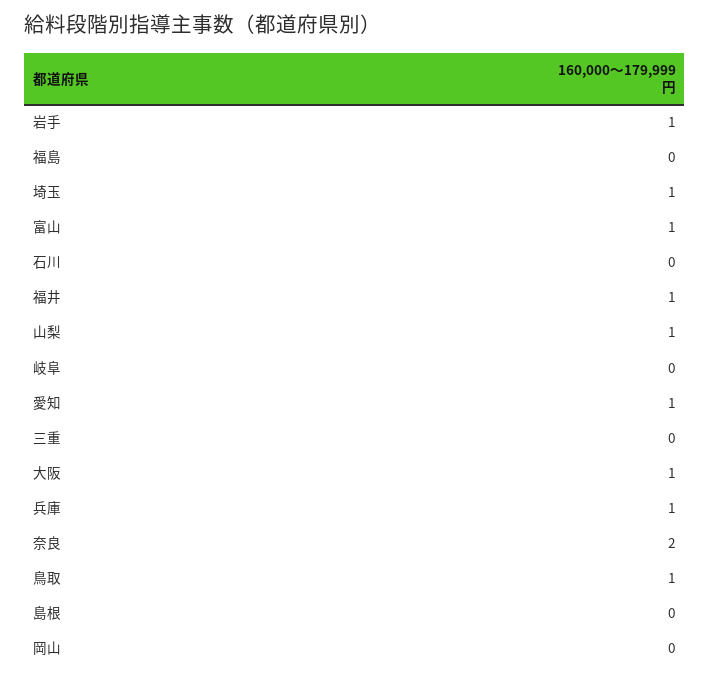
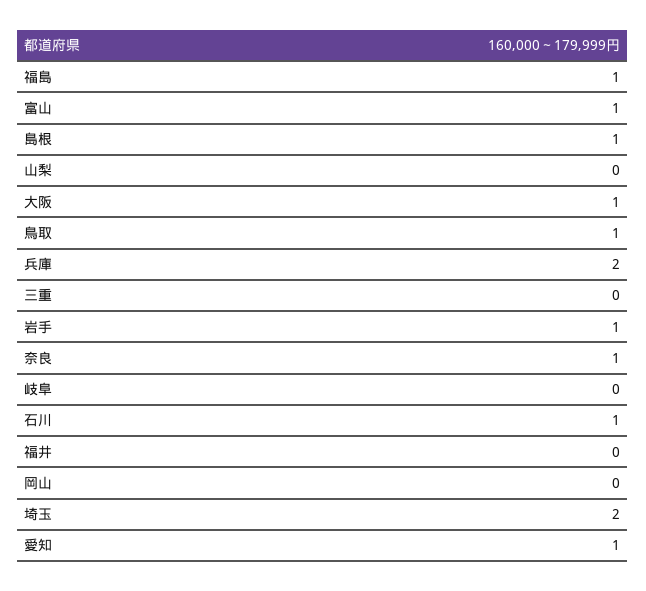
福島: 0 -> 1
埼玉: 1 -> 2
石川: 0 -> 1
福井: 1 -> 0
山梨: 1 -> 0
兵庫: 1 -> 2
奈良: 2 -> 1
島根: 0 -> 1

